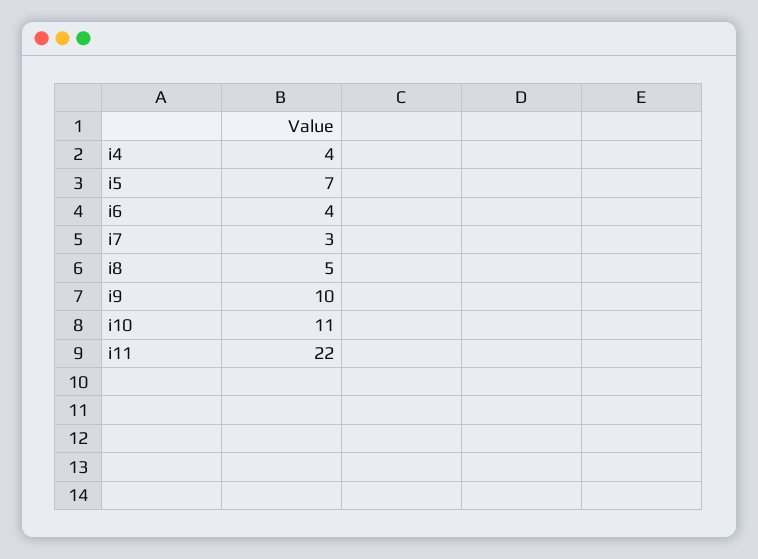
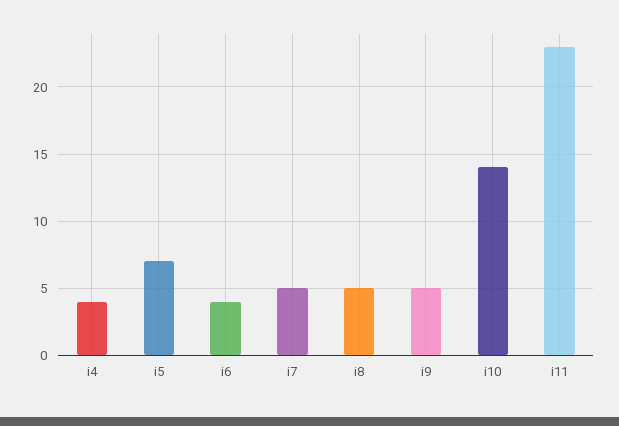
i7: 3 -> 5
i9: 10 -> 5
i10: 11 -> 14
i11: 22 -> 23

